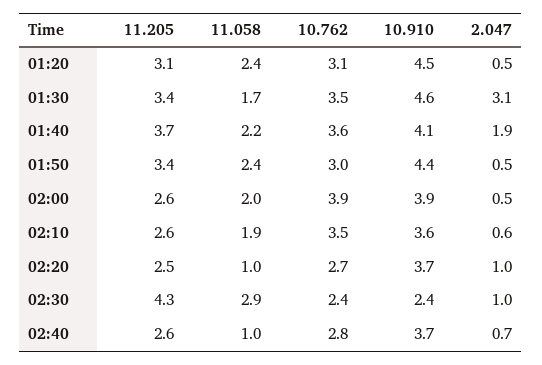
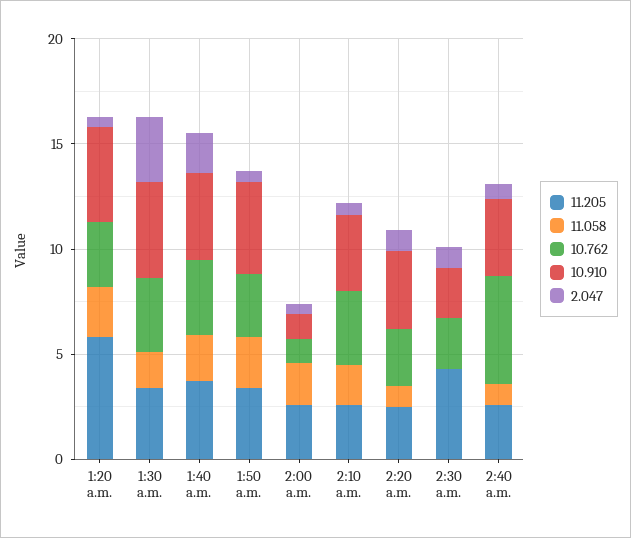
11.205, 01:20: 3.1 -> 6
10.762, 02:00: 3.9 -> 1
10.910, 02:00: 3.9 -> 1
11.058, 02:30: 2.9 -> 0
10.762, 02:40: 2.8 -> 5

